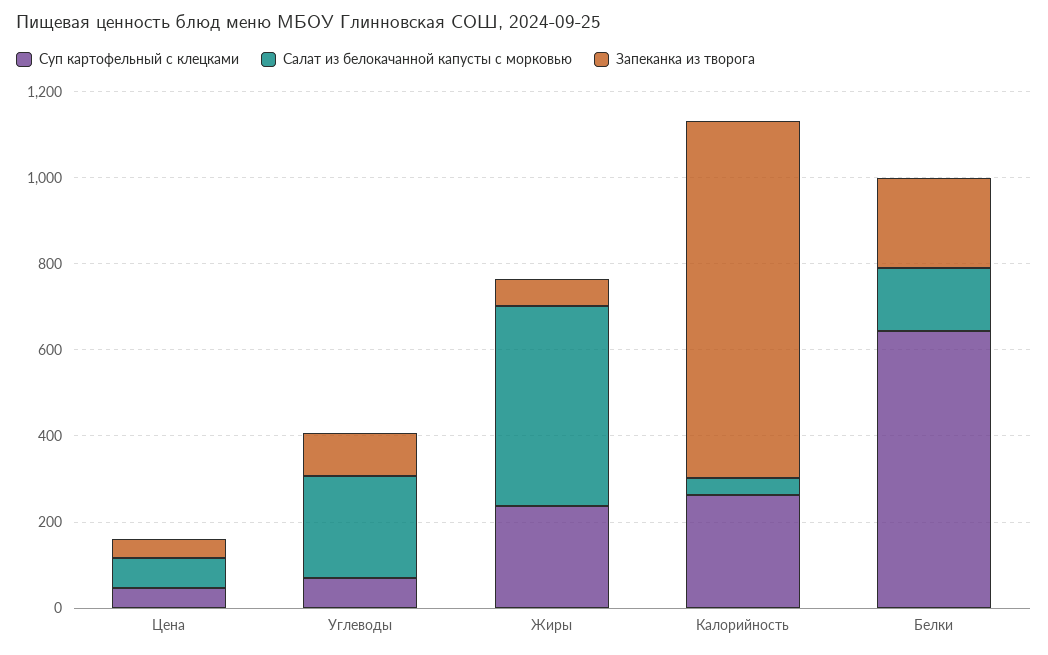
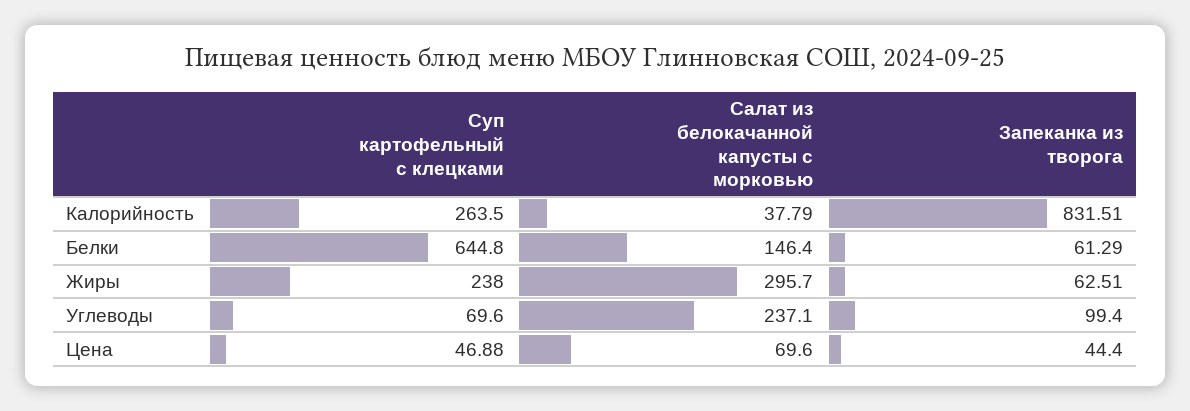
Салат из белокачанной капусты с морковью, Жиры: 450 -> 295.7
Запеканка из творога, Белки: 200 -> 61.29

